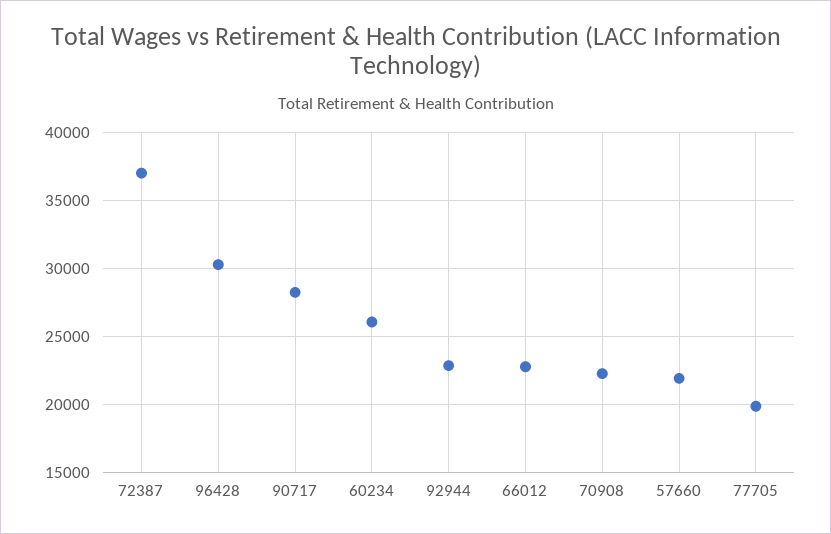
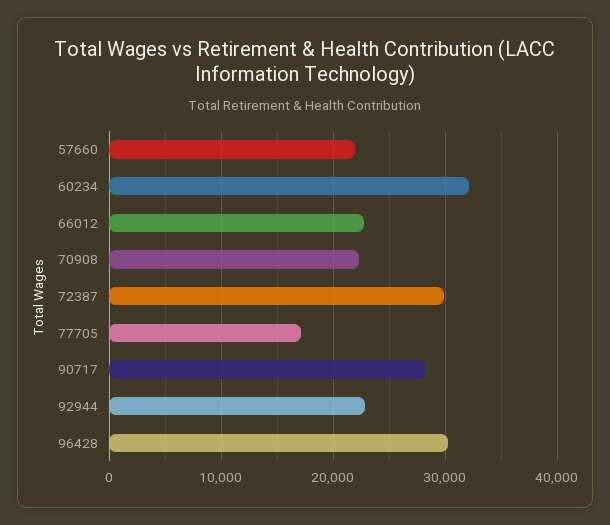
72387: 37000 -> 30000
60234: 26000 -> 32000
77705: 20000 -> 17000

